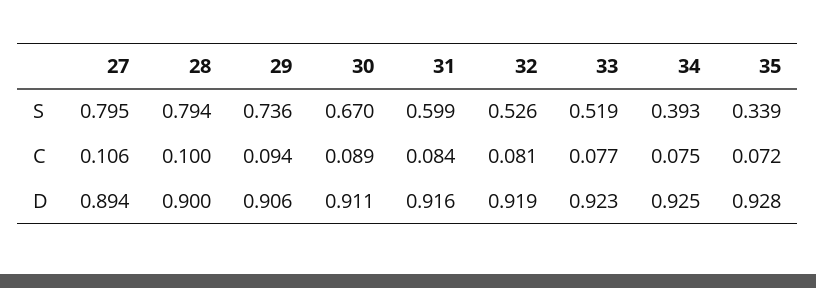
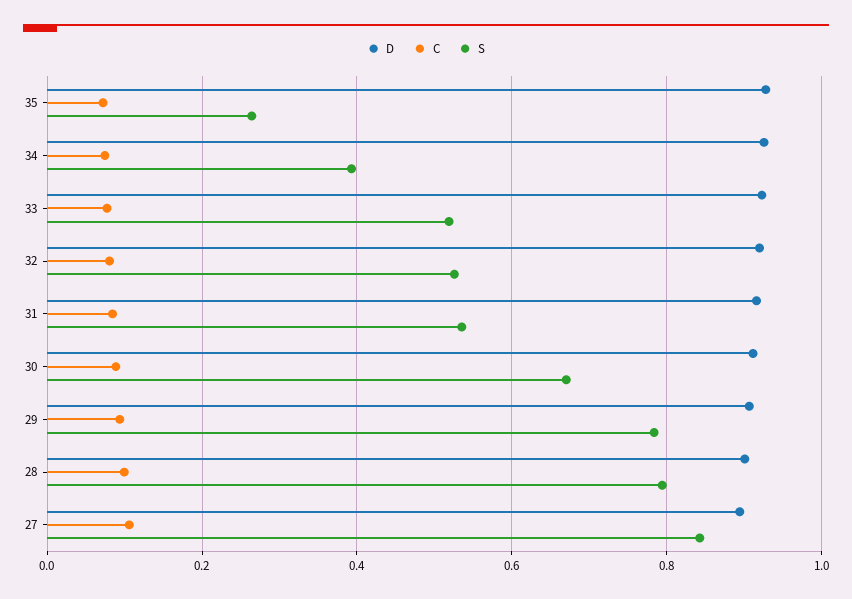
S, 27: 0.795 -> 0.84
S, 29: 0.736 -> 0.78
S, 31: 0.599 -> 0.54
S, 35: 0.339 -> 0.26

